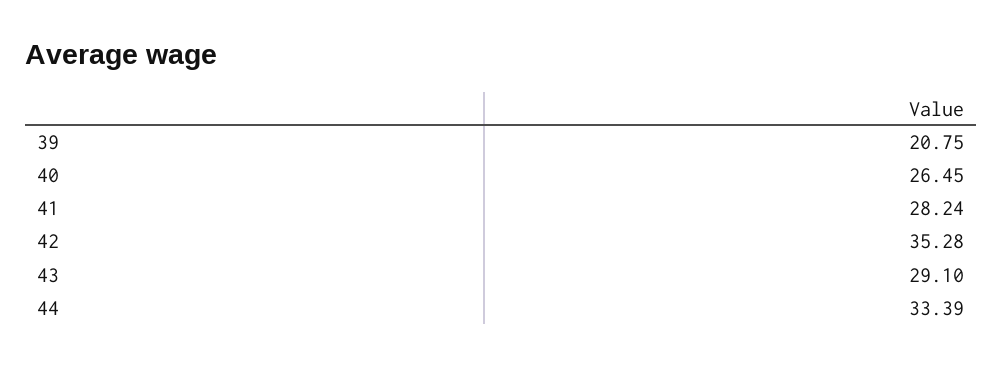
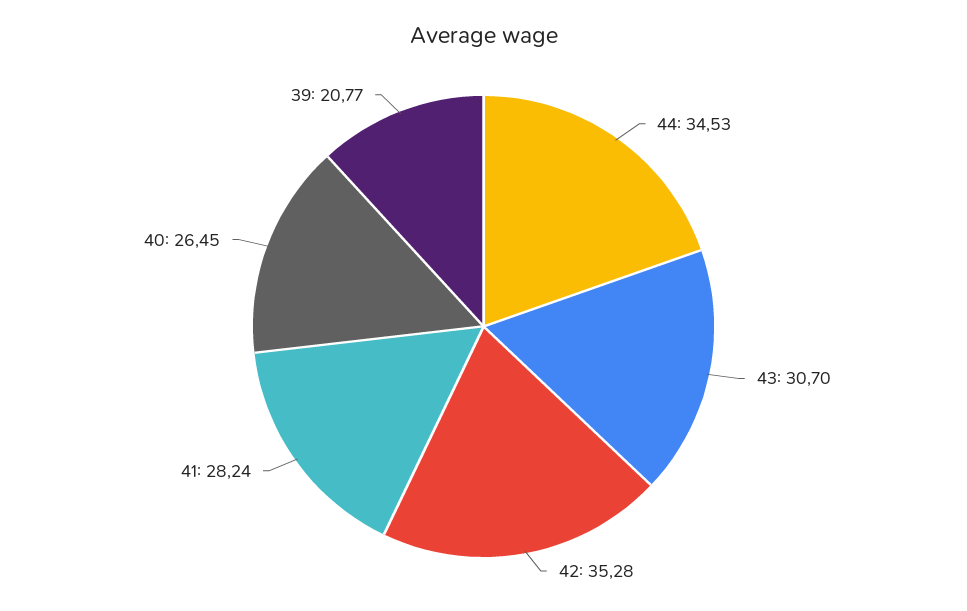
39: 20.75 -> 20.77
43: 29.1 -> 30.7
44: 33.39 -> 34.53

